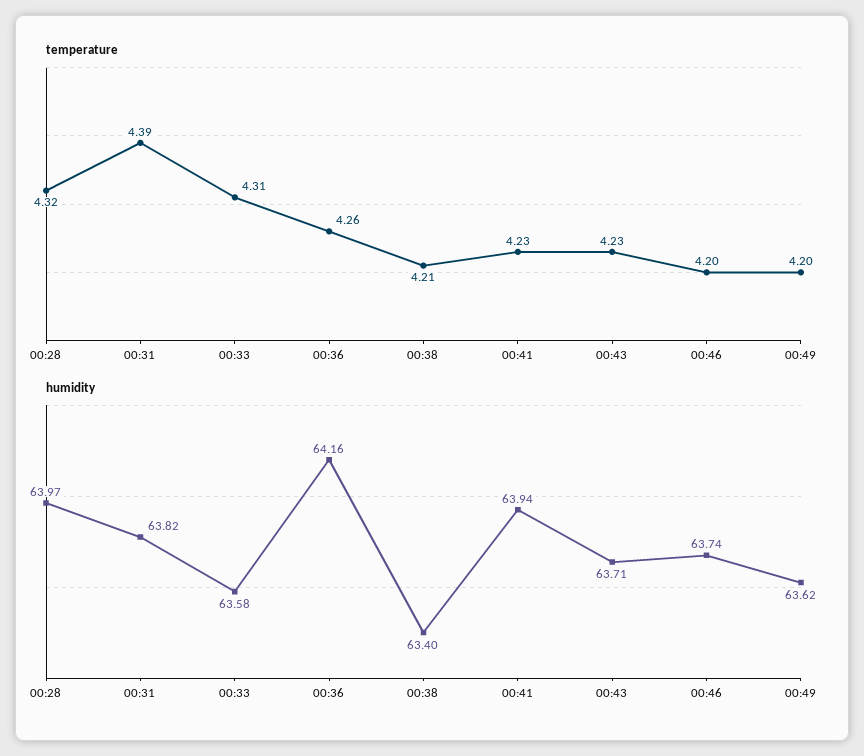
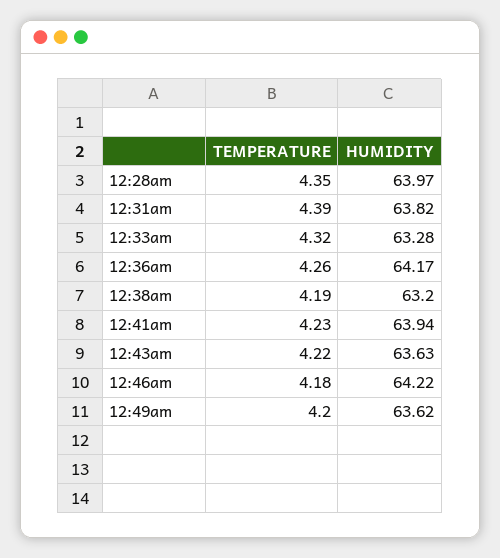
temperature, 00:28: 4.32 -> 4.35
temperature, 00:33: 4.31 -> 4.32
temperature, 00:38: 4.21 -> 4.19
temperature, 00:43: 4.23 -> 4.22
temperature, 00:46: 4.2 -> 4.18
humidity, 00:33: 63.58 -> 63.28
humidity, 00:36: 64.16 -> 64.17
humidity, 00:38: 63.4 -> 63.2
humidity, 00:43: 63.71 -> 63.63
humidity, 00:46: 63.74 -> 64.22

